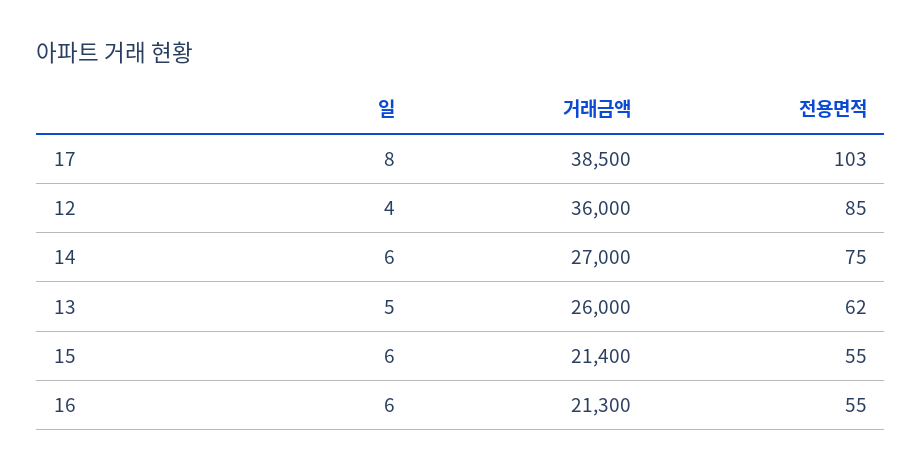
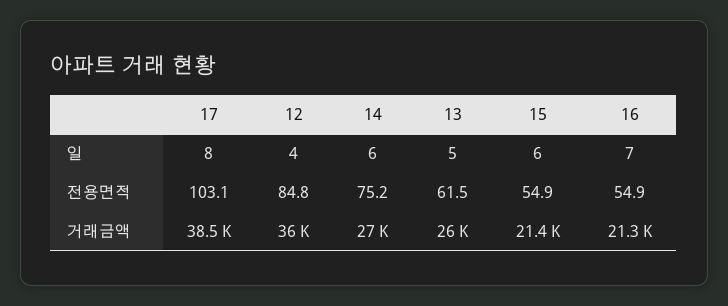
일, 16: 6 -> 7

